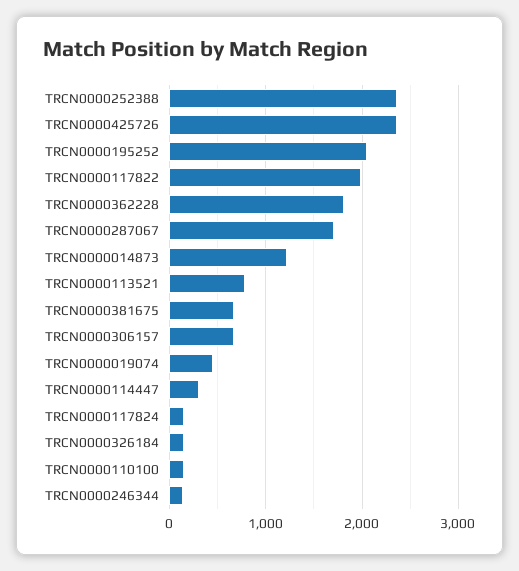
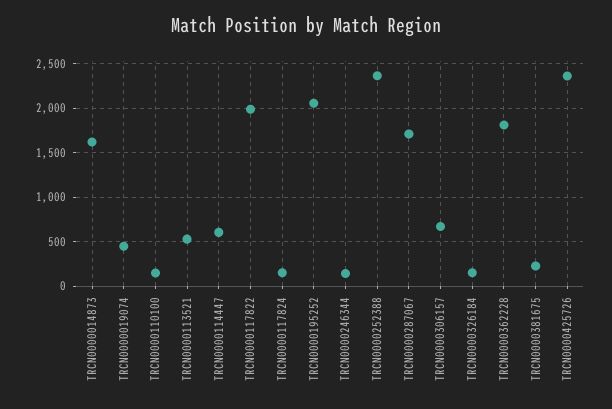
TRCN0000014873: 1200 -> 1600
TRCN0000113521: 800 -> 500
TRCN0000381675: 700 -> 200
TRCN0000114447: 300 -> 600

